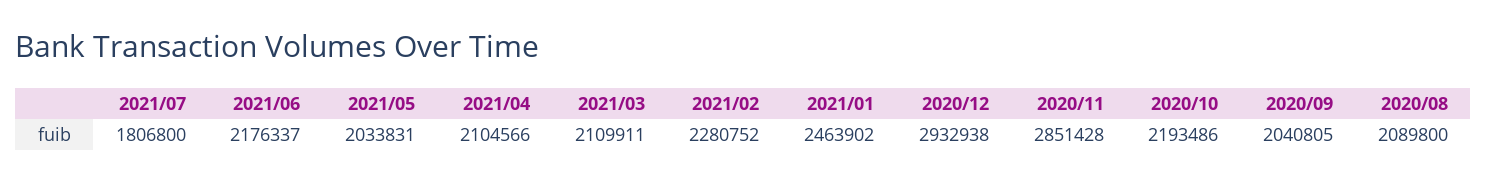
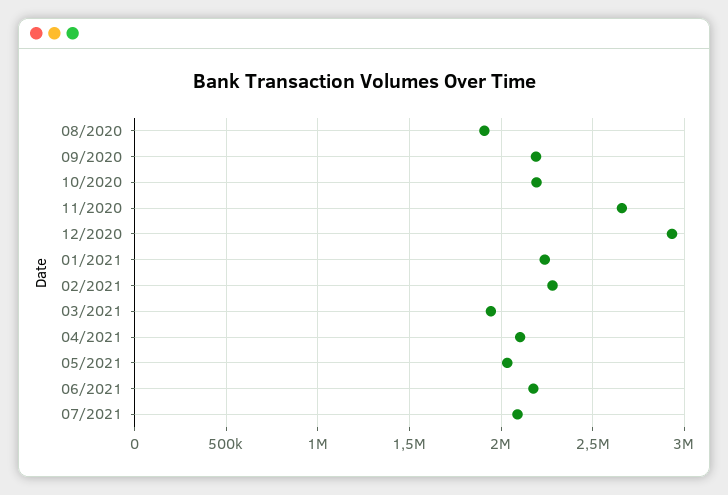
2021/07: 1806800 -> 2100000
2021/03: 2109911 -> 1950000
2021/01: 2463902 -> 2250000
2020/11: 2851428 -> 2650000
2020/09: 2040805 -> 2200000
2020/08: 2089800 -> 1900000

